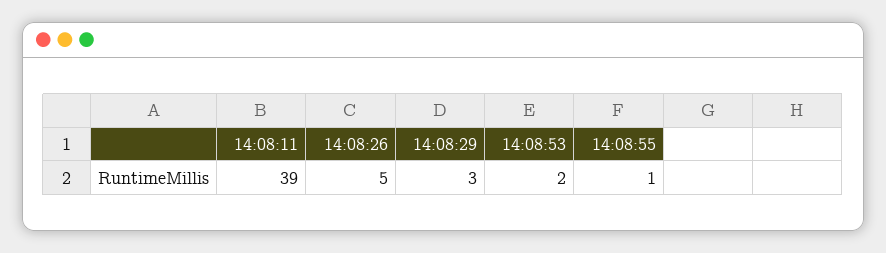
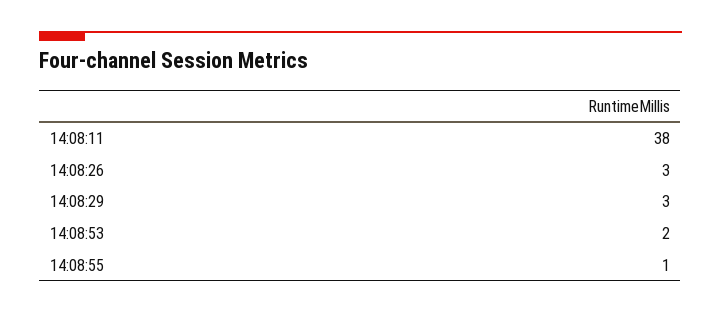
14:08:11: 39 -> 38
14:08:26: 5 -> 3

